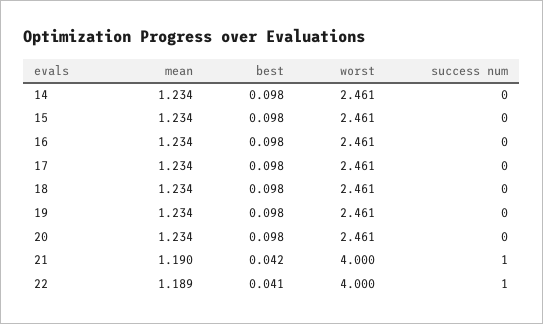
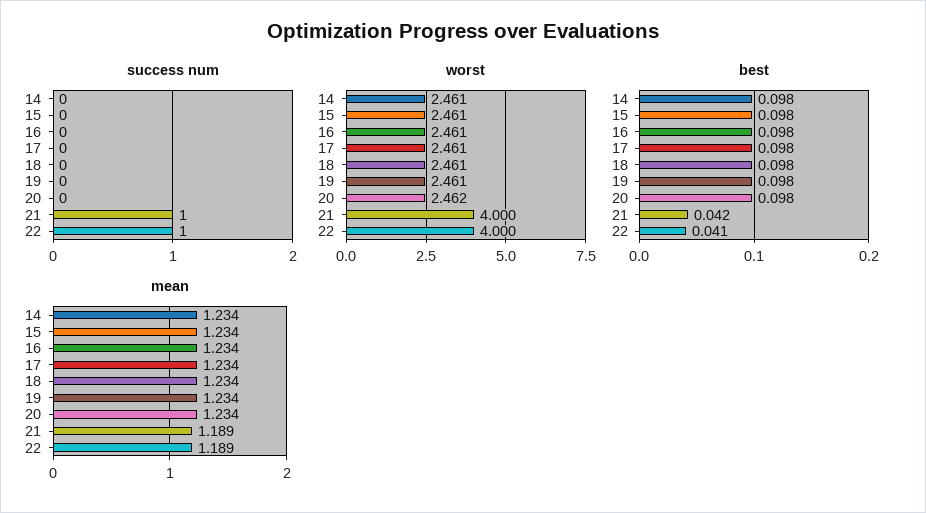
worst, 20: 2.461 -> 2.462
mean, 21: 1.19 -> 1.189

